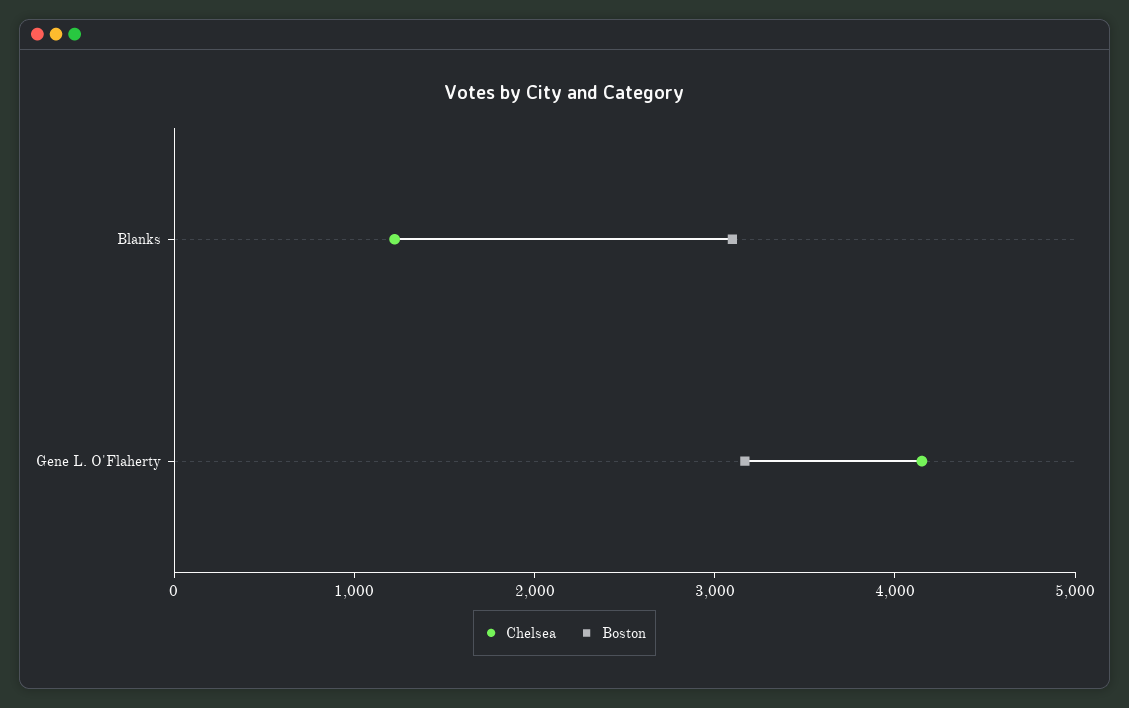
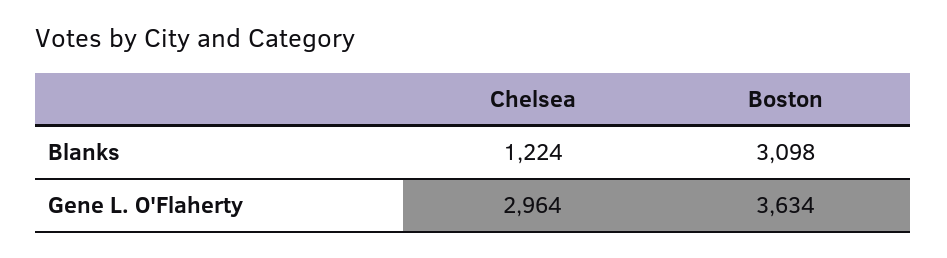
Chelsea, Gene L. O'Flaherty: 4200 -> 2964
Boston, Gene L. O'Flaherty: 3200 -> 3634

